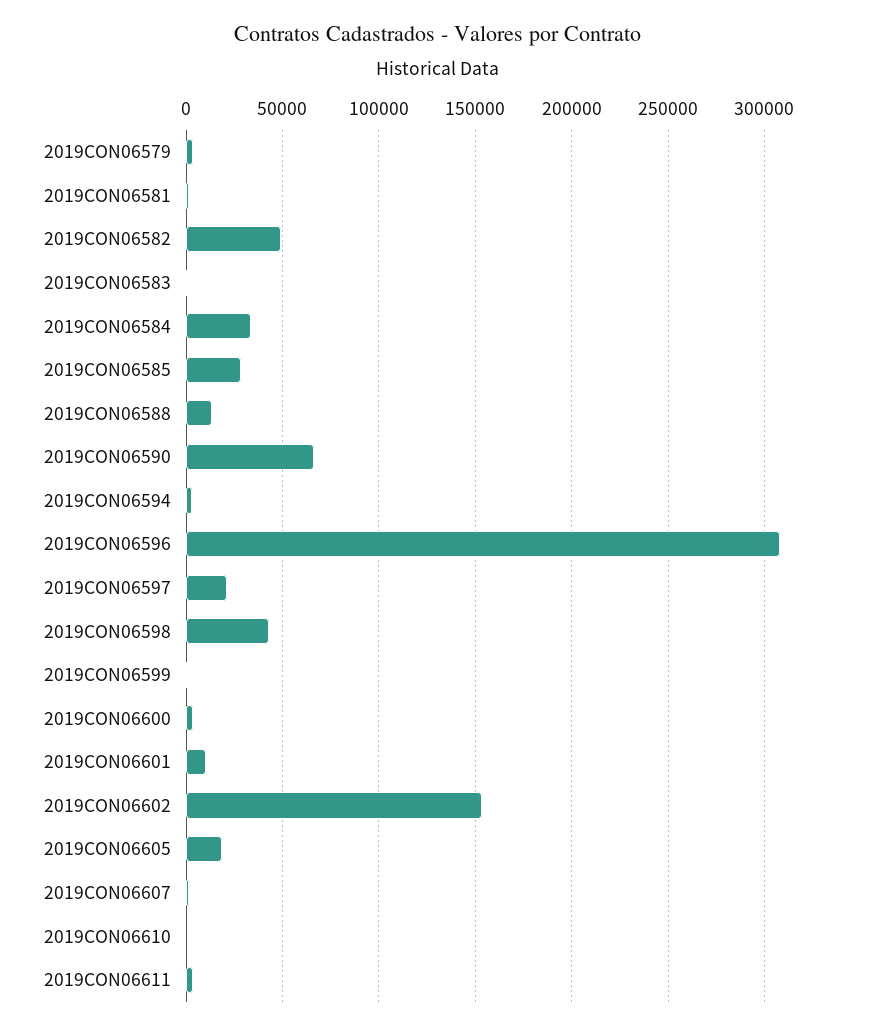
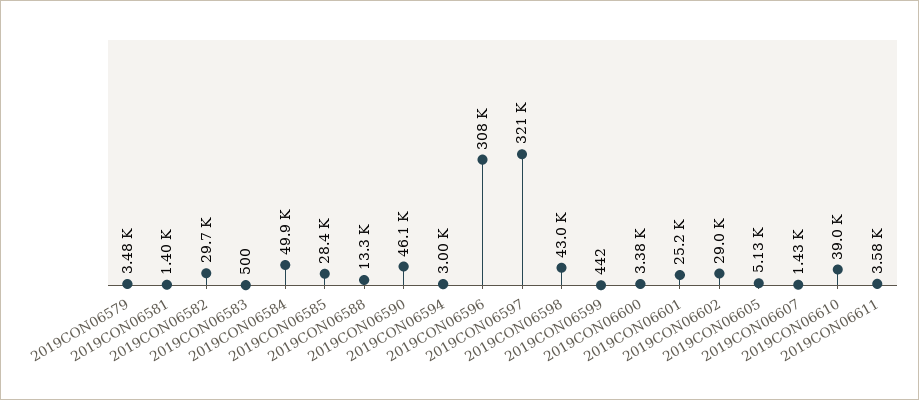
2019CON06582: 50000 -> 29700
2019CON06584: 35000 -> 49900
2019CON06590: 65000 -> 46100
2019CON06597: 20000 -> 321000
2019CON06601: 10000 -> 25200
2019CON06602: 155000 -> 29000
2019CON06605: 20000 -> 5130
2019CON06610: 0 -> 39000

